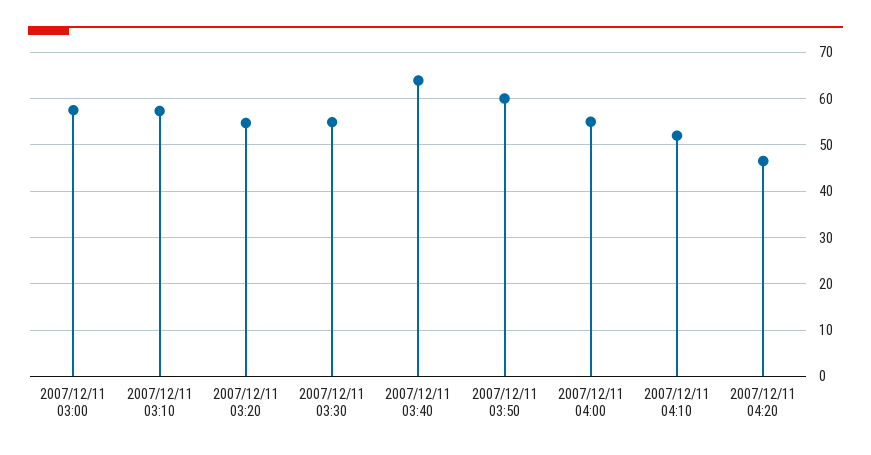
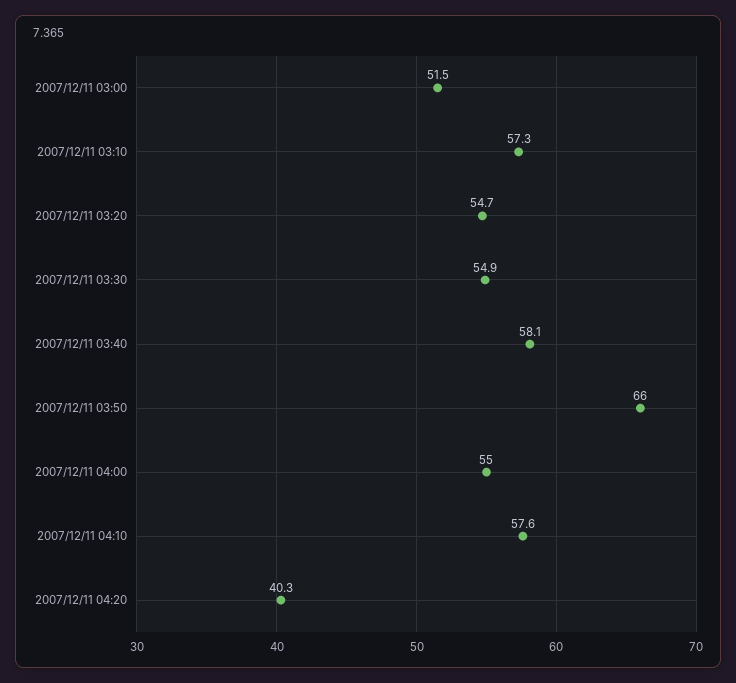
2007/12/11 03:00: 58 -> 51.5
2007/12/11 03:40: 64 -> 58.1
2007/12/11 03:50: 60 -> 66
2007/12/11 04:10: 52 -> 57.6
2007/12/11 04:20: 46 -> 40.3

